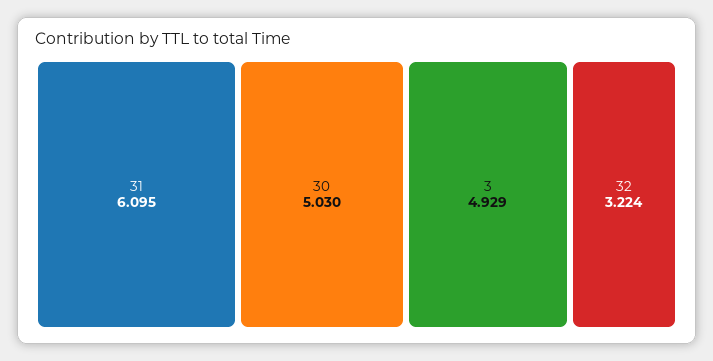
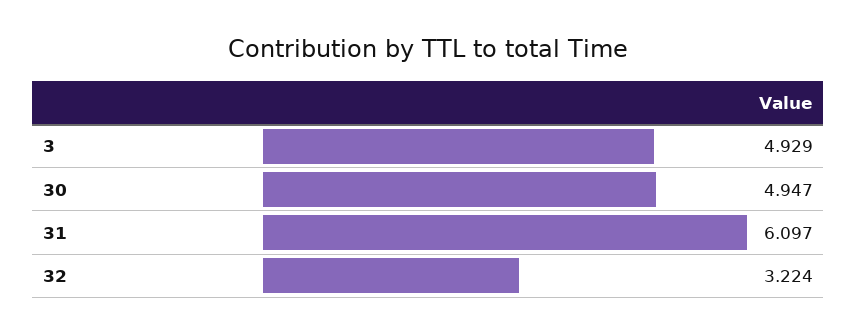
31: 6.095 -> 6.097
30: 5.03 -> 4.947

